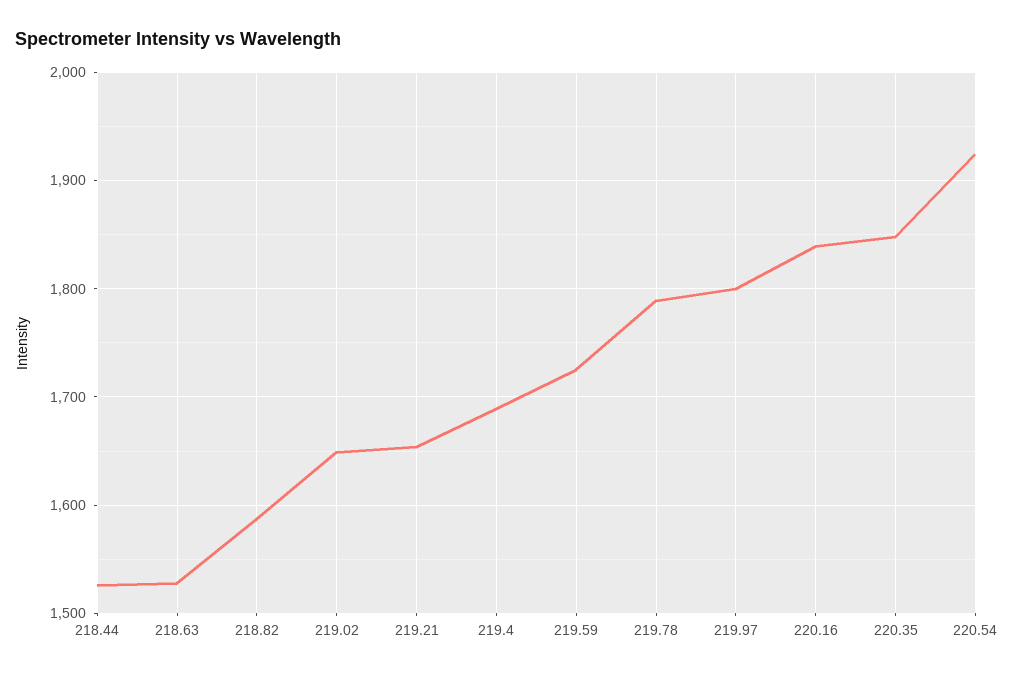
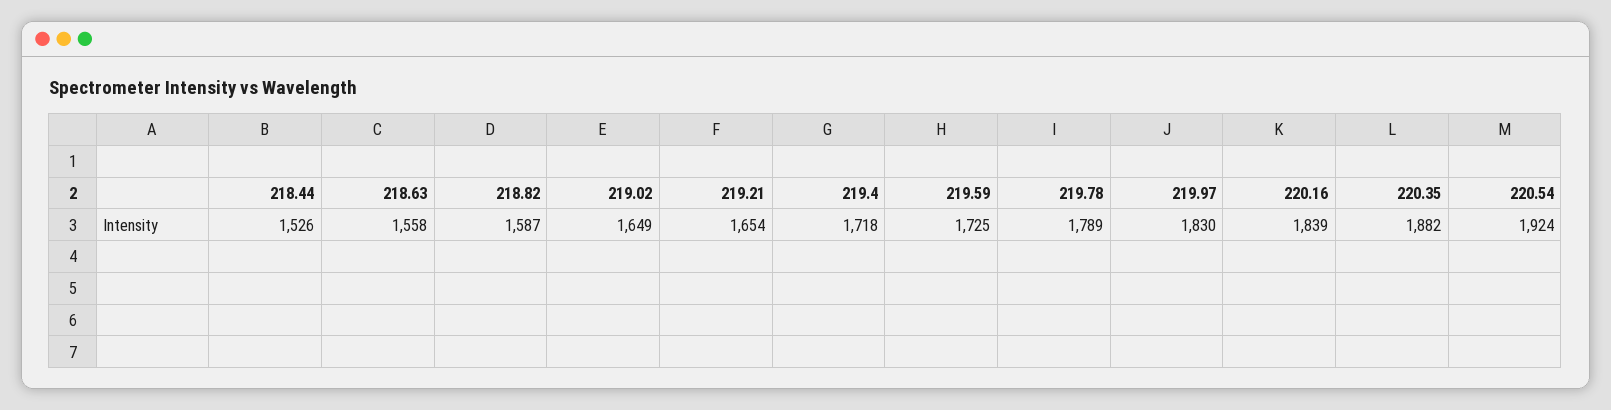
218.63: 1530 -> 1558
219.4: 1690 -> 1718
219.97: 1800 -> 1830
220.35: 1850 -> 1882

